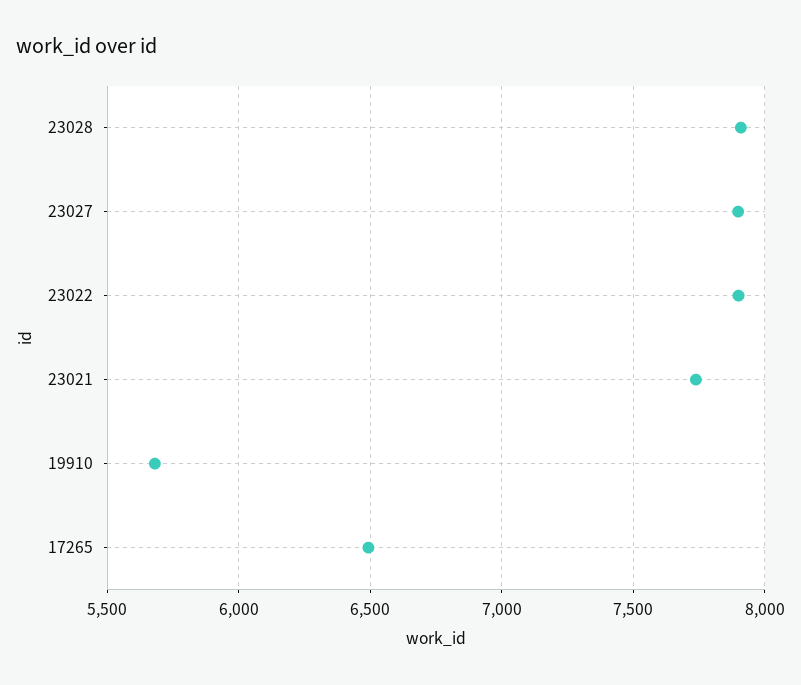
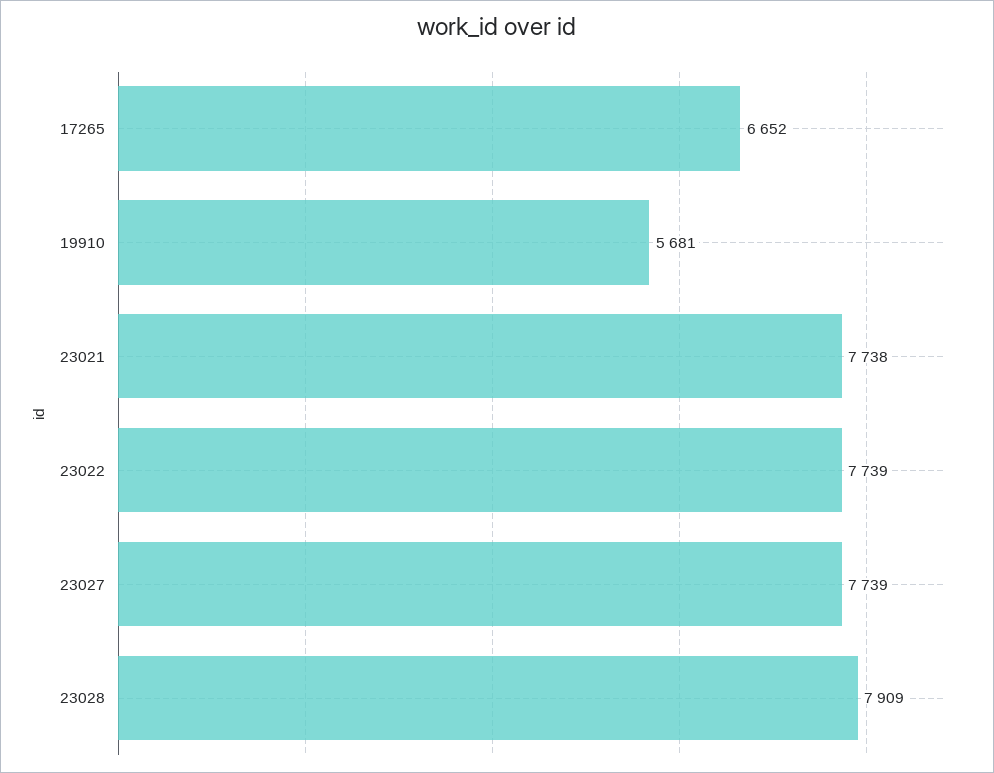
23027: 7900 -> 7739
23022: 7900 -> 7739
17265: 6500 -> 6652

